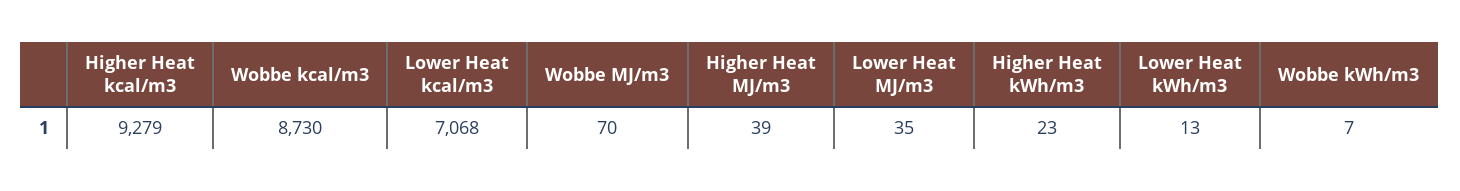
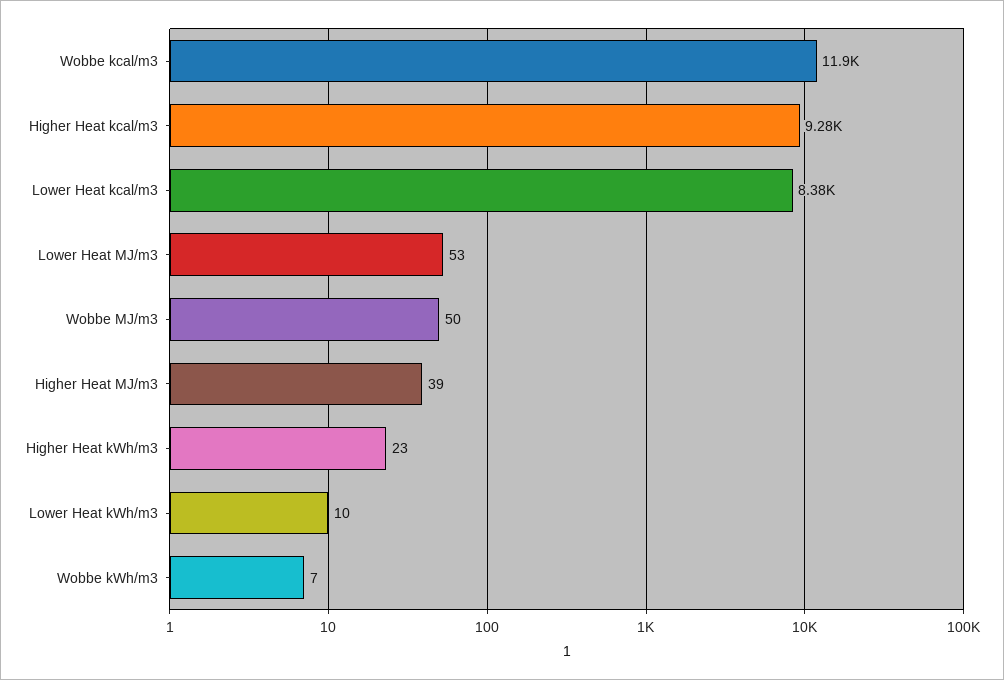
Wobbe kcal/m3: 8730 -> 11900
Lower Heat kcal/m3: 7068 -> 8380
Wobbe MJ/m3: 70 -> 50
Lower Heat MJ/m3: 35 -> 53
Lower Heat kWh/m3: 13 -> 10

